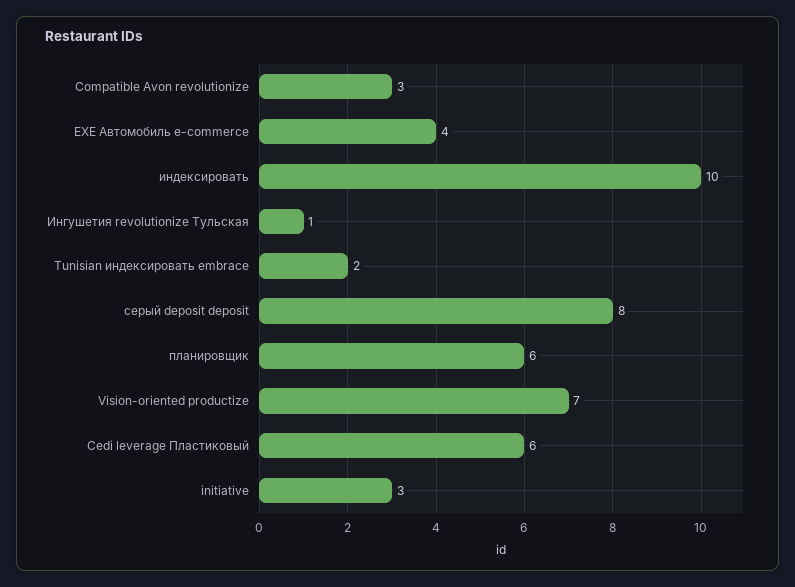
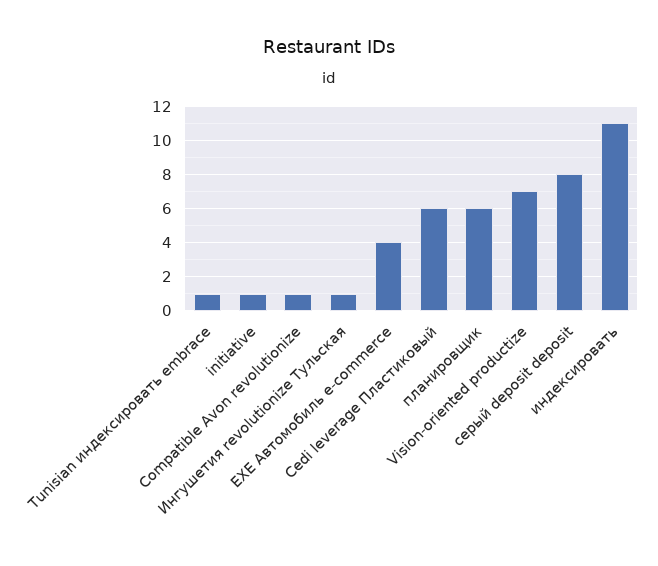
Compatible Avon revolutionize: 3 -> 1
индексировать: 10 -> 11
Tunisian индексировать embrace: 2 -> 1
initiative: 3 -> 1

